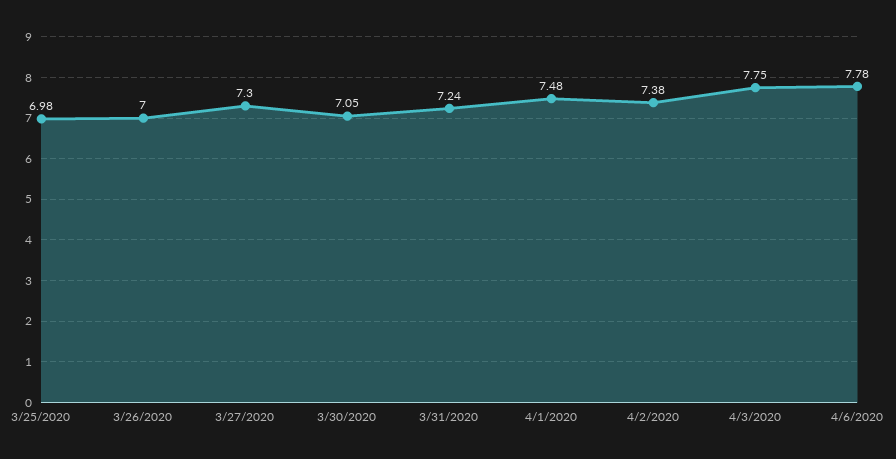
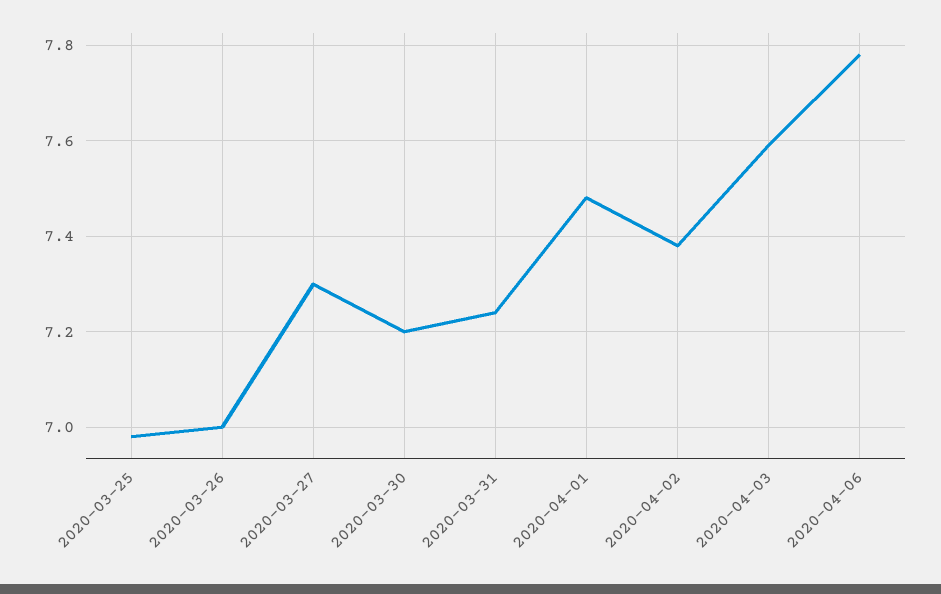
3/30/2020: 7.05 -> 7.2
4/3/2020: 7.75 -> 7.6

